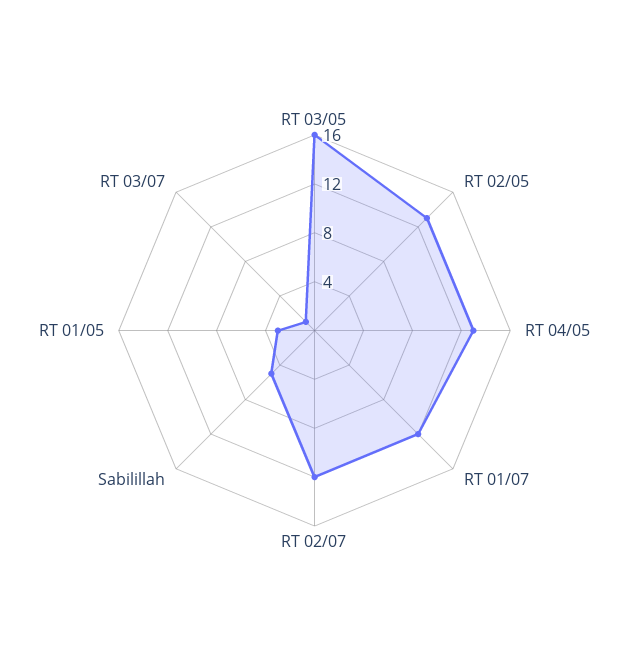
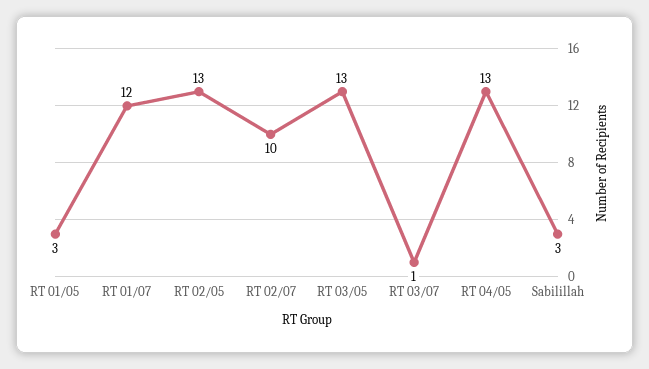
RT 03/05: 16 -> 13
RT 02/07: 12 -> 10
Sabilillah: 5 -> 3

